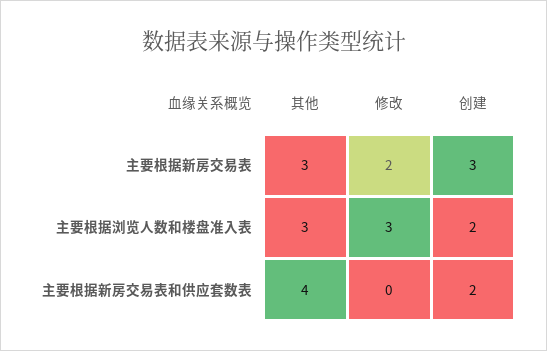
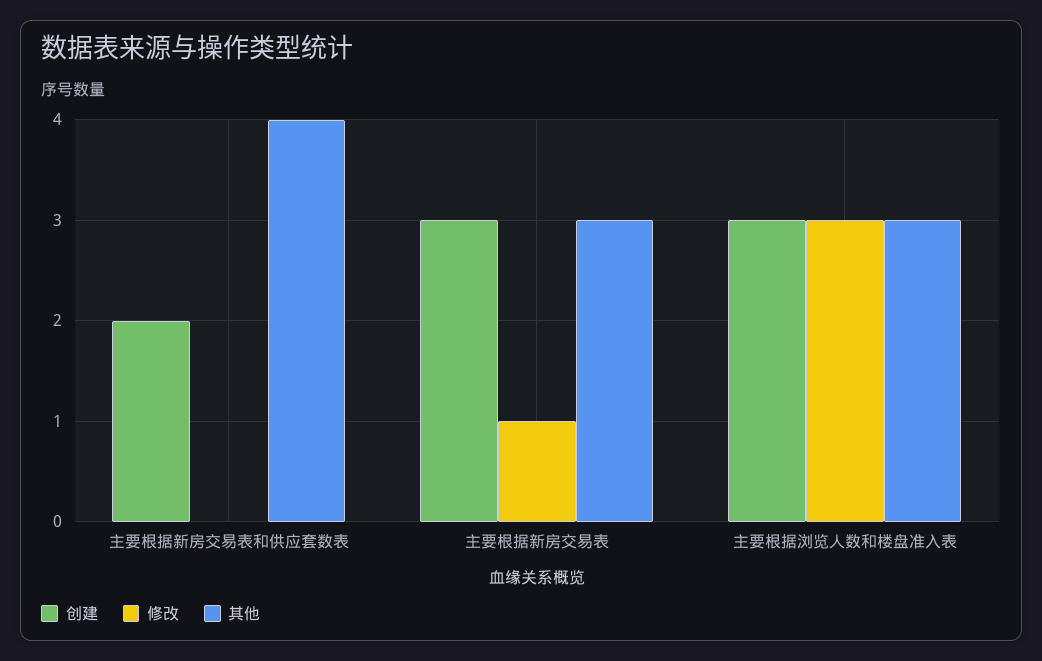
修改, 主要根据新房交易表: 2 -> 1
创建, 主要根据浏览人数和楼盘准入表: 2 -> 3

